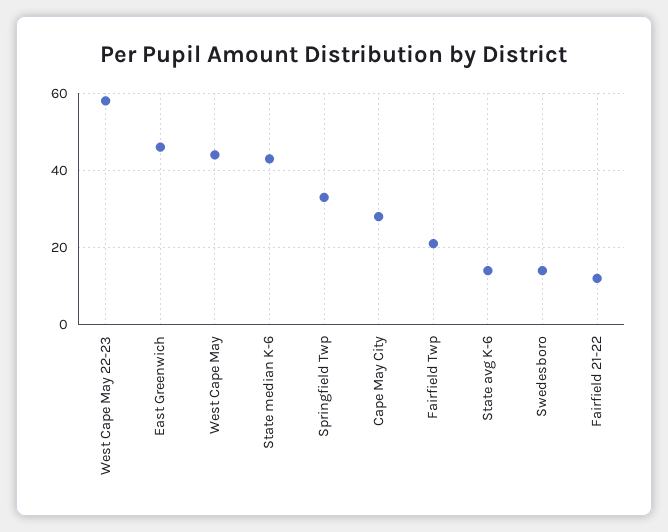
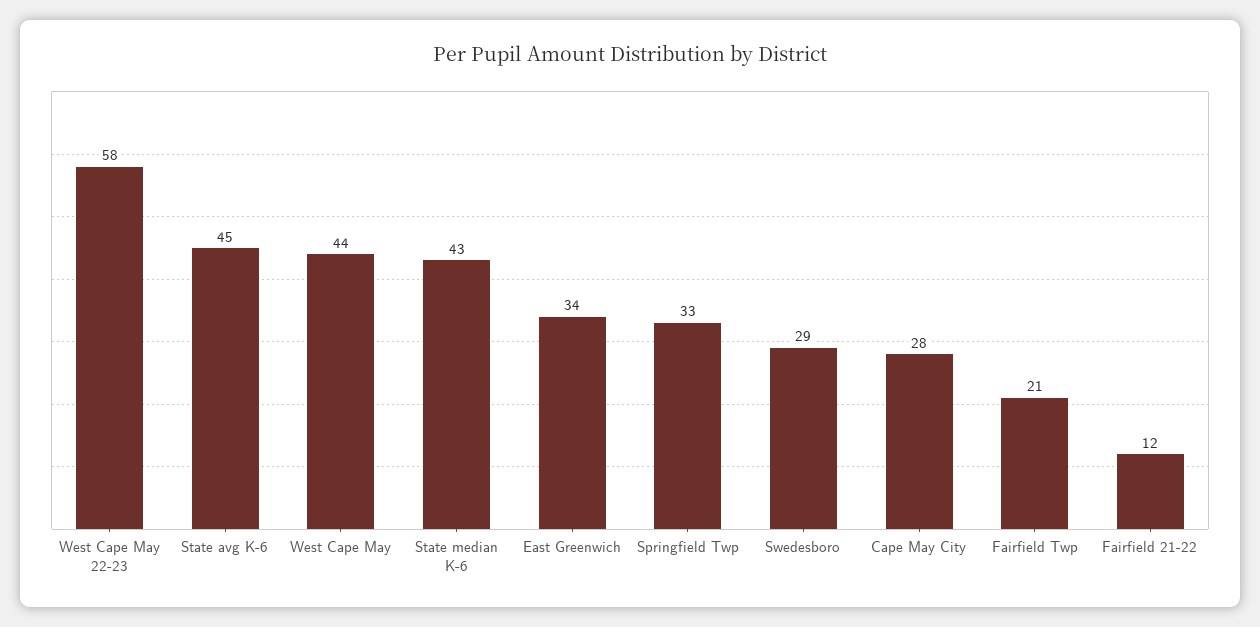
East Greenwich: 45 -> 34
State avg K-6: 15 -> 45
Swedesboro: 15 -> 29

